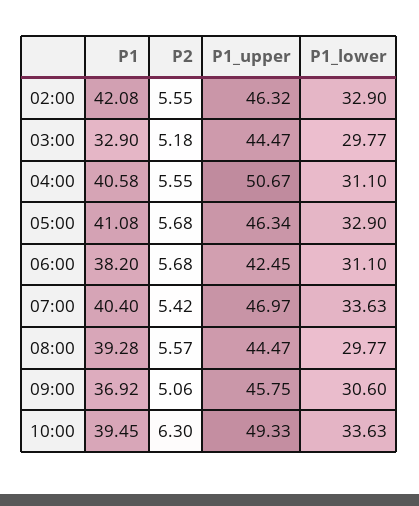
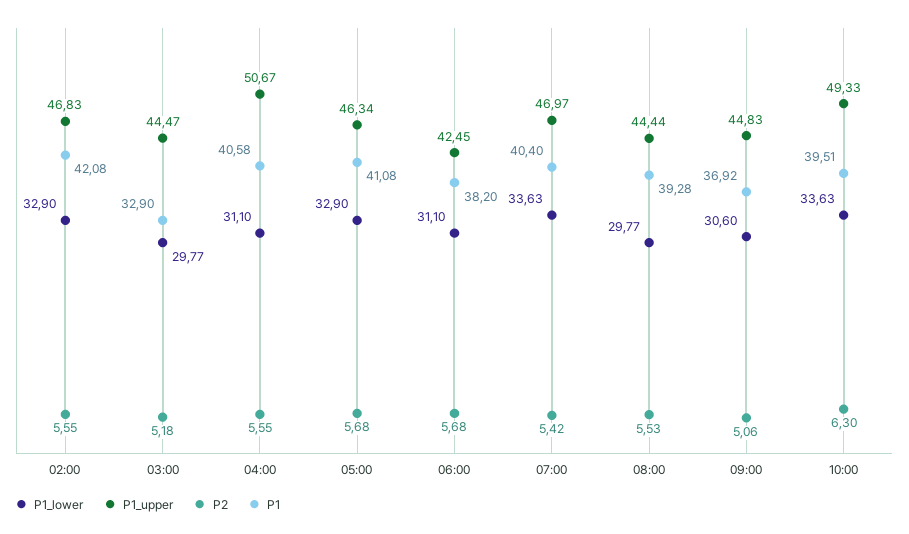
P1_upper, 02:00: 46.32 -> 46.83
P2, 08:00: 5.57 -> 5.53
P1_upper, 08:00: 44.47 -> 44.44
P1_upper, 09:00: 45.75 -> 44.83
P1, 10:00: 39.45 -> 39.51

